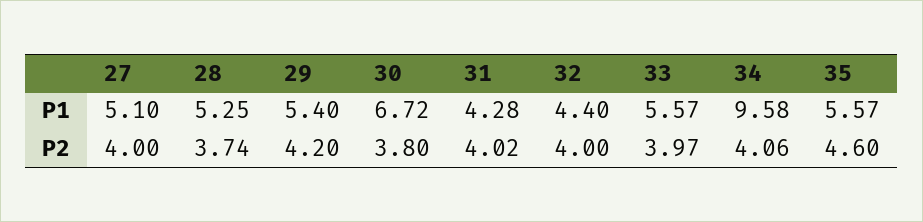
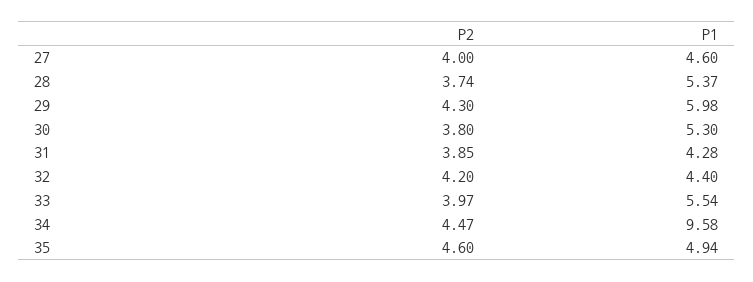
27, P1: 5.1 -> 4.6
28, P1: 5.25 -> 5.37
29, P1: 5.4 -> 5.98
30, P1: 6.72 -> 5.3
33, P1: 5.57 -> 5.54
35, P1: 5.57 -> 4.94
29, P2: 4.2 -> 4.3
31, P2: 4.02 -> 3.85
32, P2: 4 -> 4.2
34, P2: 4.06 -> 4.47

